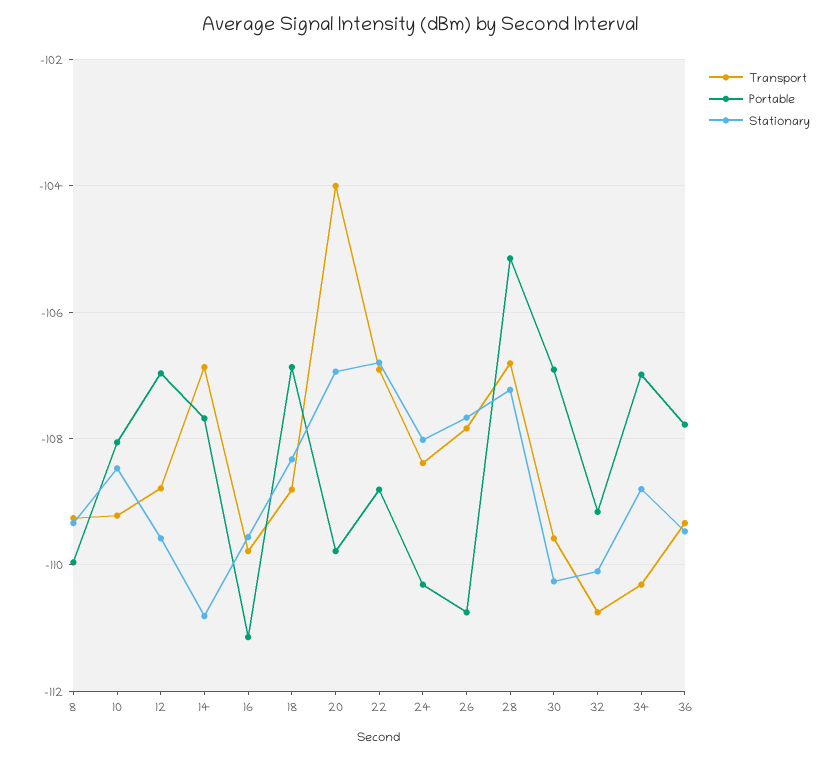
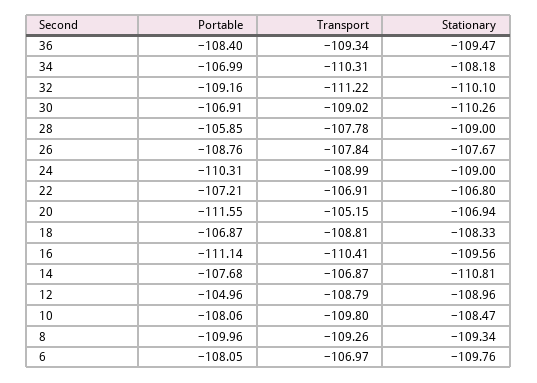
Transport, 10: -109.2 -> -109.8
Portable, 12: -107 -> -104.96
Stationary, 12: -109.6 -> -108.96
Transport, 16: -109.8 -> -110.41
Transport, 20: -104 -> -105.15
Portable, 20: -109.8 -> -111.55
Portable, 22: -108.8 -> -107.21
Transport, 24: -108.4 -> -108.99
Stationary, 24: -108 -> -109
Portable, 26: -110.8 -> -108.76
Transport, 28: -106.8 -> -107.78
Portable, 28: -105.2 -> -105.85
Stationary, 28: -107.2 -> -109
Transport, 30: -109.6 -> -109.02
Transport, 32: -110.8 -> -111.22
Stationary, 34: -108.8 -> -108.18
Portable, 36: -107.8 -> -108.4
Portable, 6: none -> -108.05
Transport, 6: none -> -106.97
Stationary, 6: none -> -109.76

